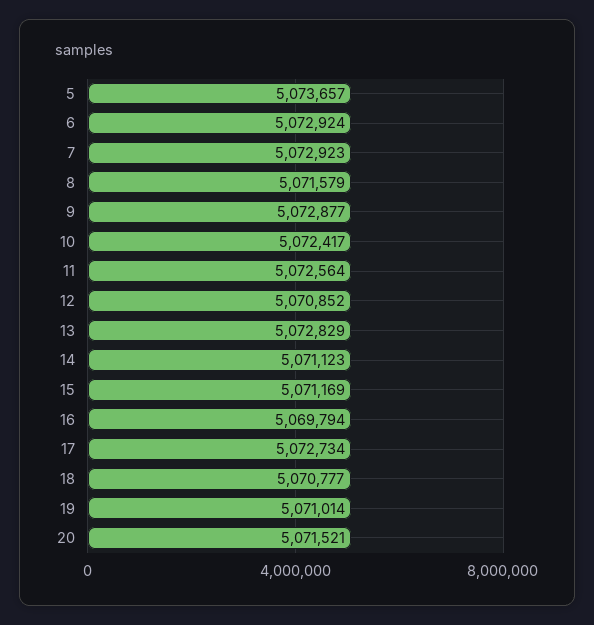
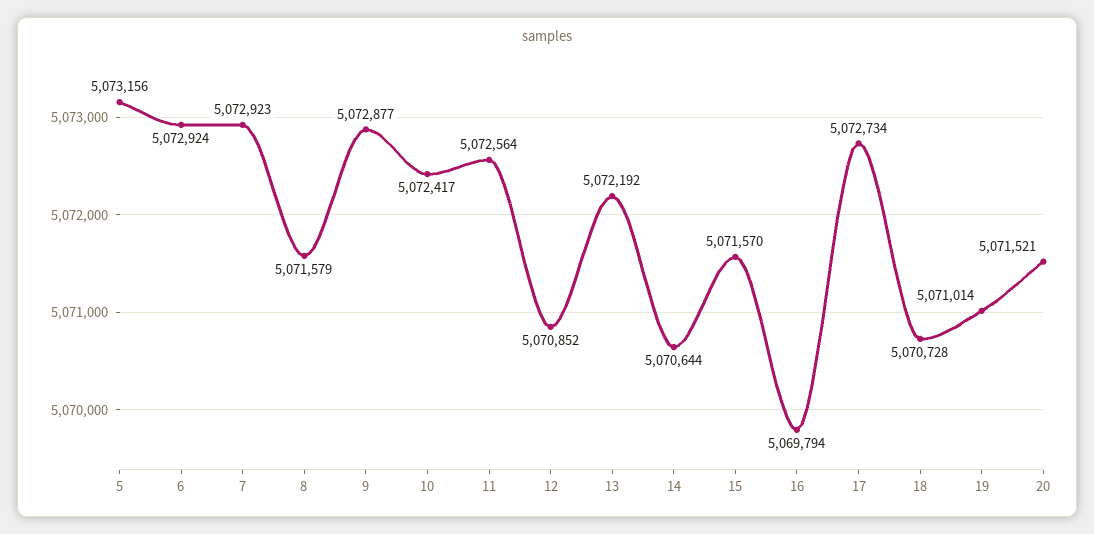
5: 5073657 -> 5073156
13: 5072829 -> 5072192
14: 5071123 -> 5070644
15: 5071169 -> 5071570
18: 5070777 -> 5070728

